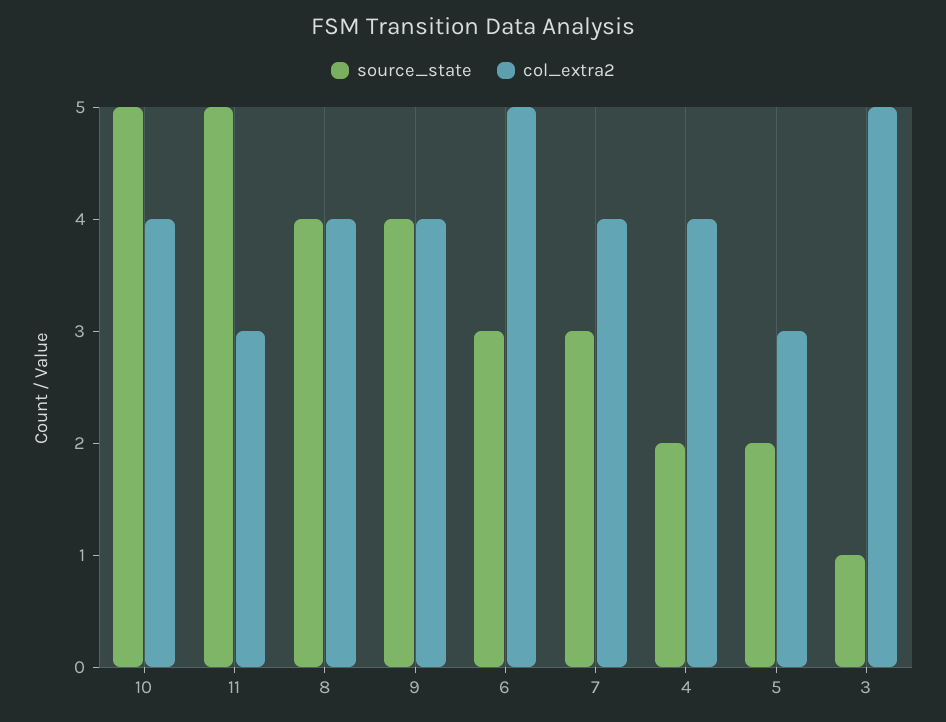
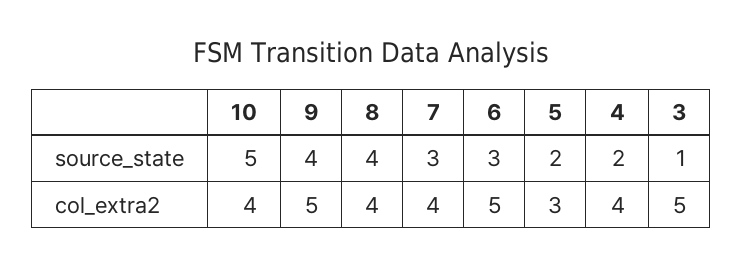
source_state, 11: 5 -> none
col_extra2, 11: 3 -> none
col_extra2, 9: 4 -> 5

